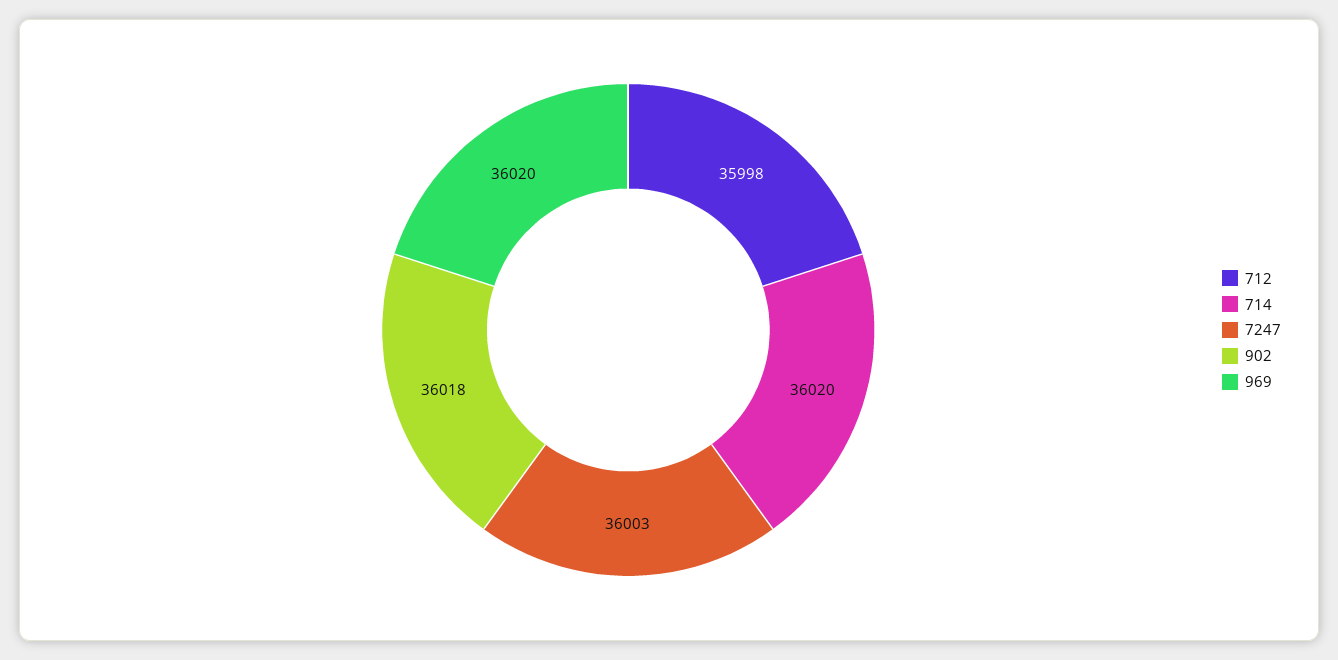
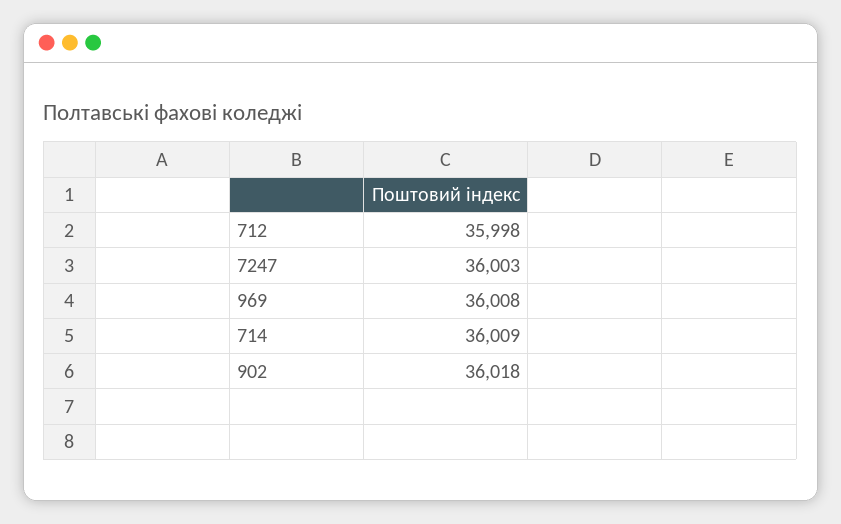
714: 36020 -> 36009
969: 36020 -> 36008

